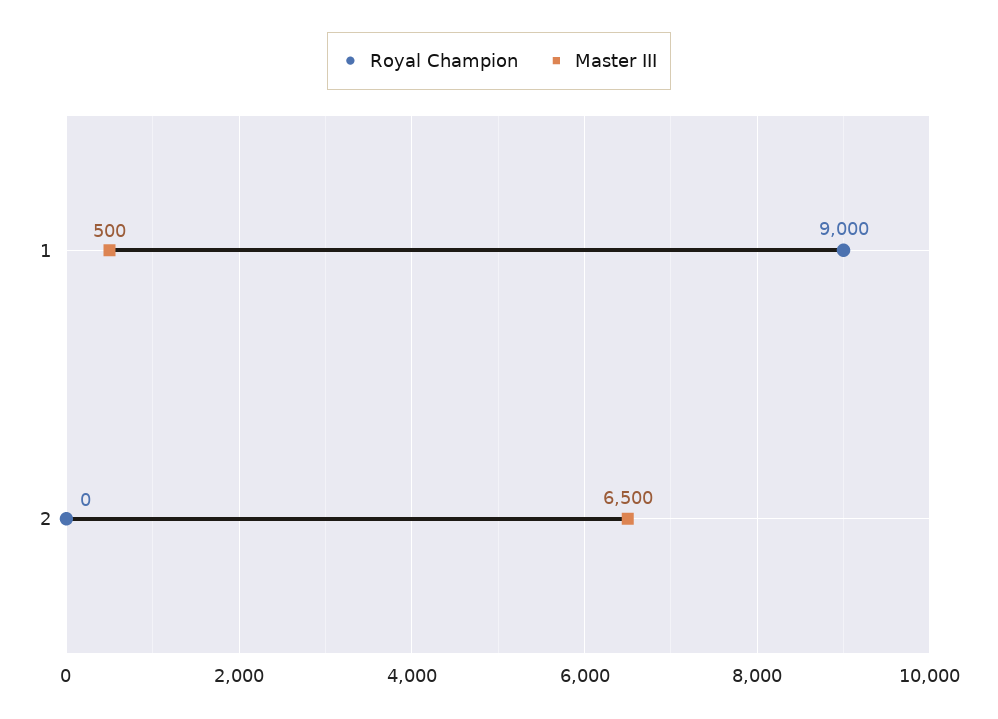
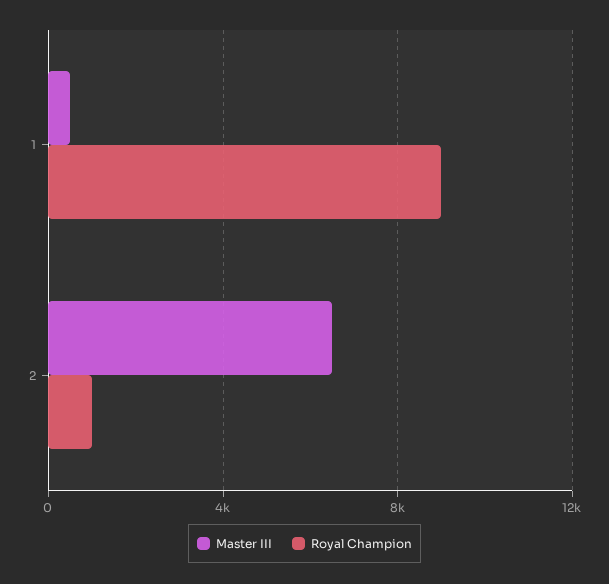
Royal Champion, 2: 0 -> 1000

